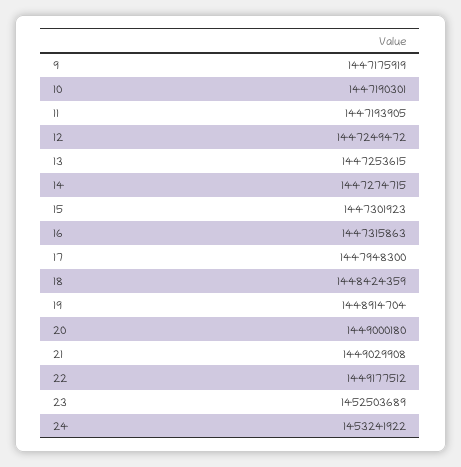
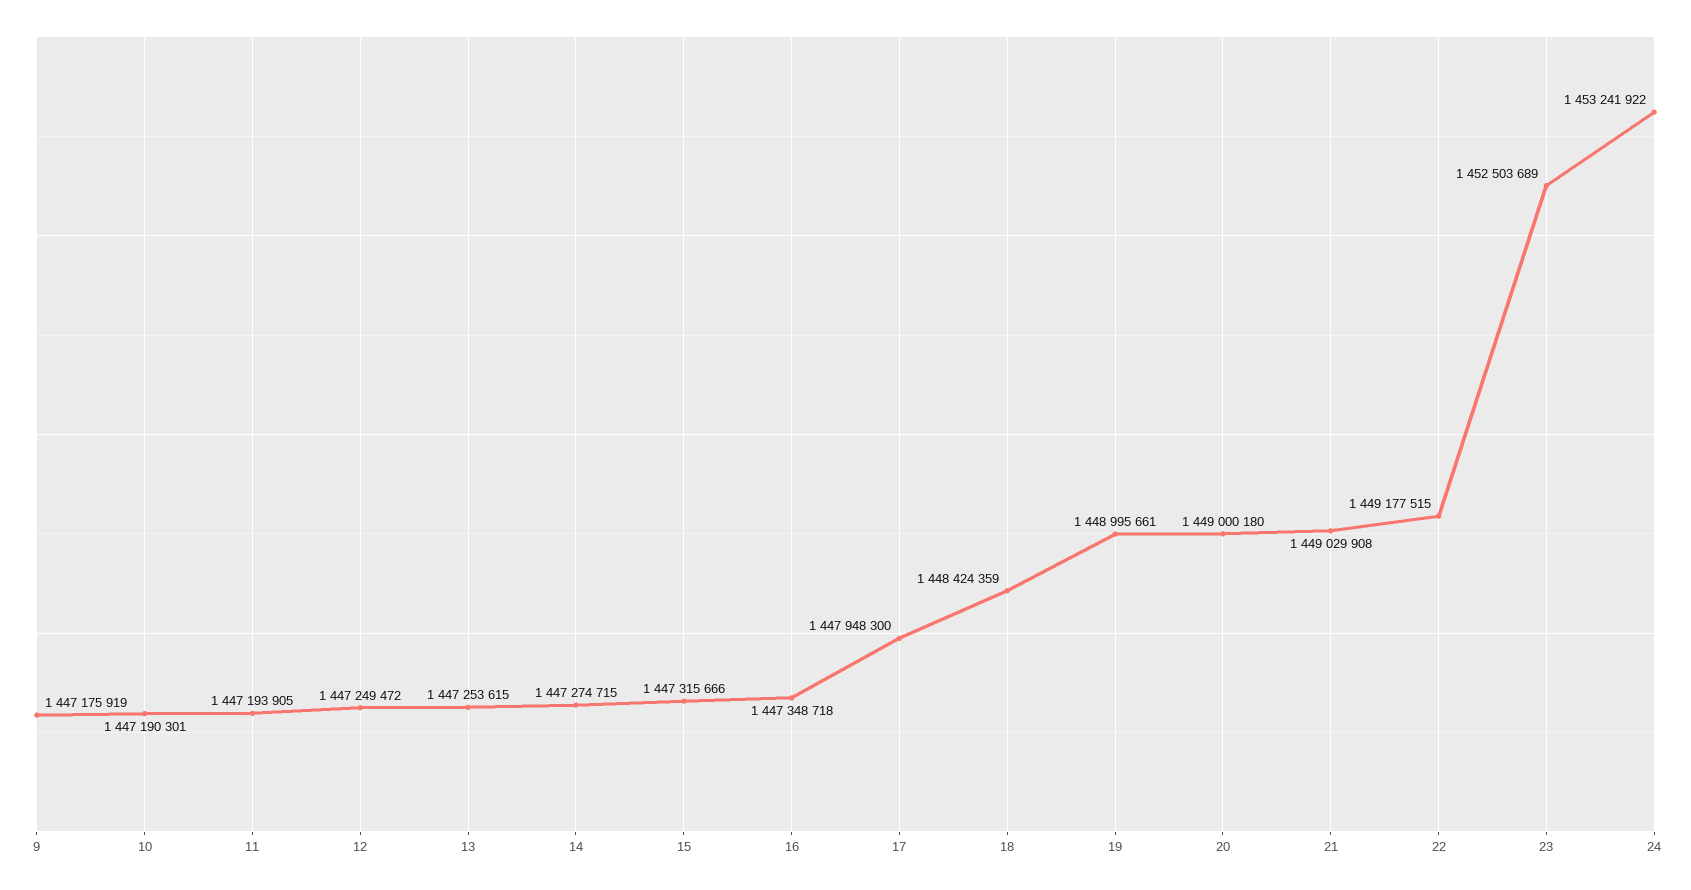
15: 1447301923 -> 1447315666
16: 1447315863 -> 1447348718
19: 1448914704 -> 1448995661
22: 1449177512 -> 1449177515

